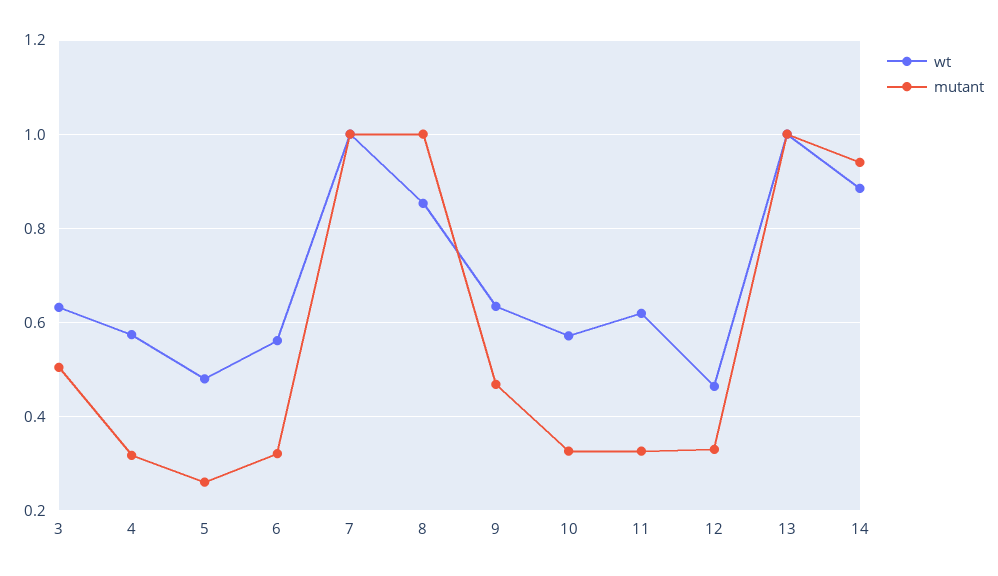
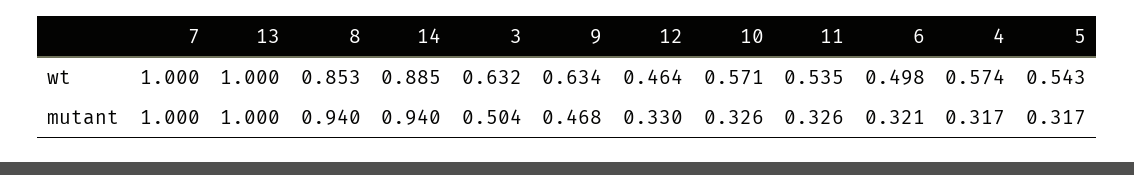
wt, 5: 0.48 -> 0.543
mutant, 5: 0.26 -> 0.317
wt, 6: 0.56 -> 0.498
mutant, 8: 1 -> 0.94
wt, 11: 0.62 -> 0.535

